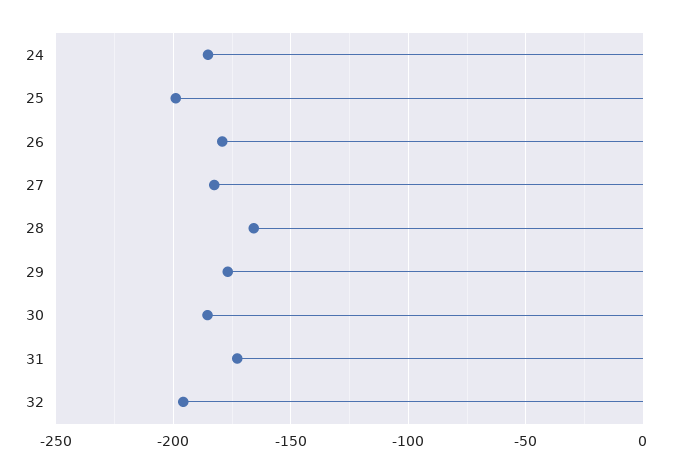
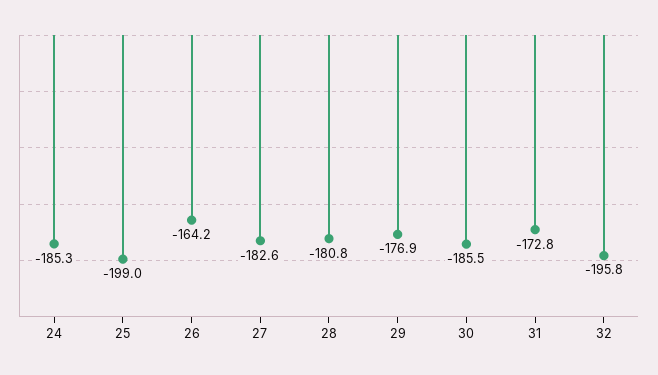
26: -180 -> -164.2
28: -165 -> -180.8

